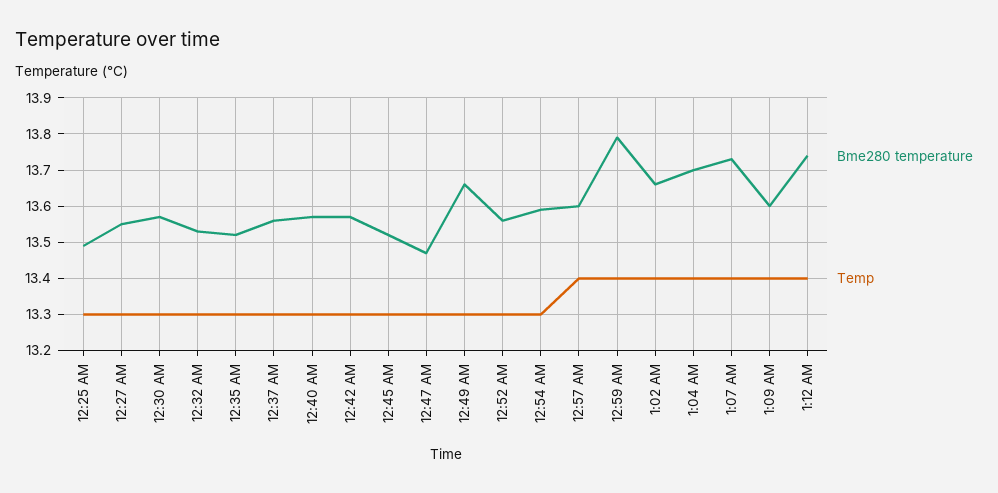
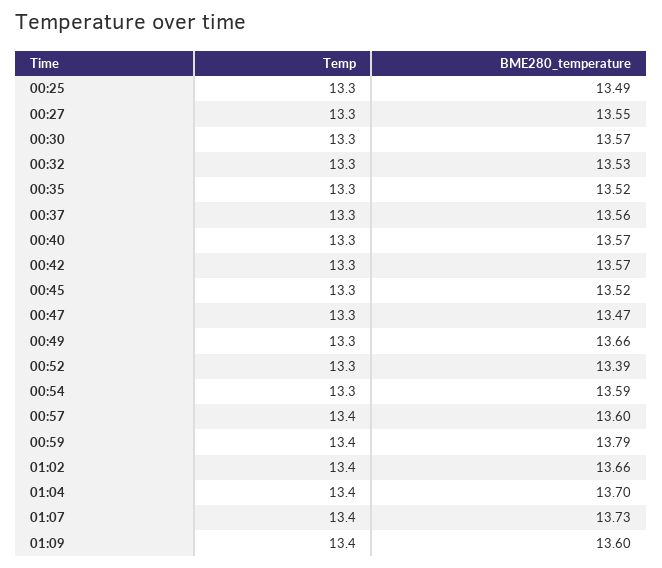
Bme280 temperature, 12:52 AM: 13.55 -> 13.39
Bme280 temperature, 1:12 AM: 13.75 -> none
Temp, 1:12 AM: 13.4 -> none

